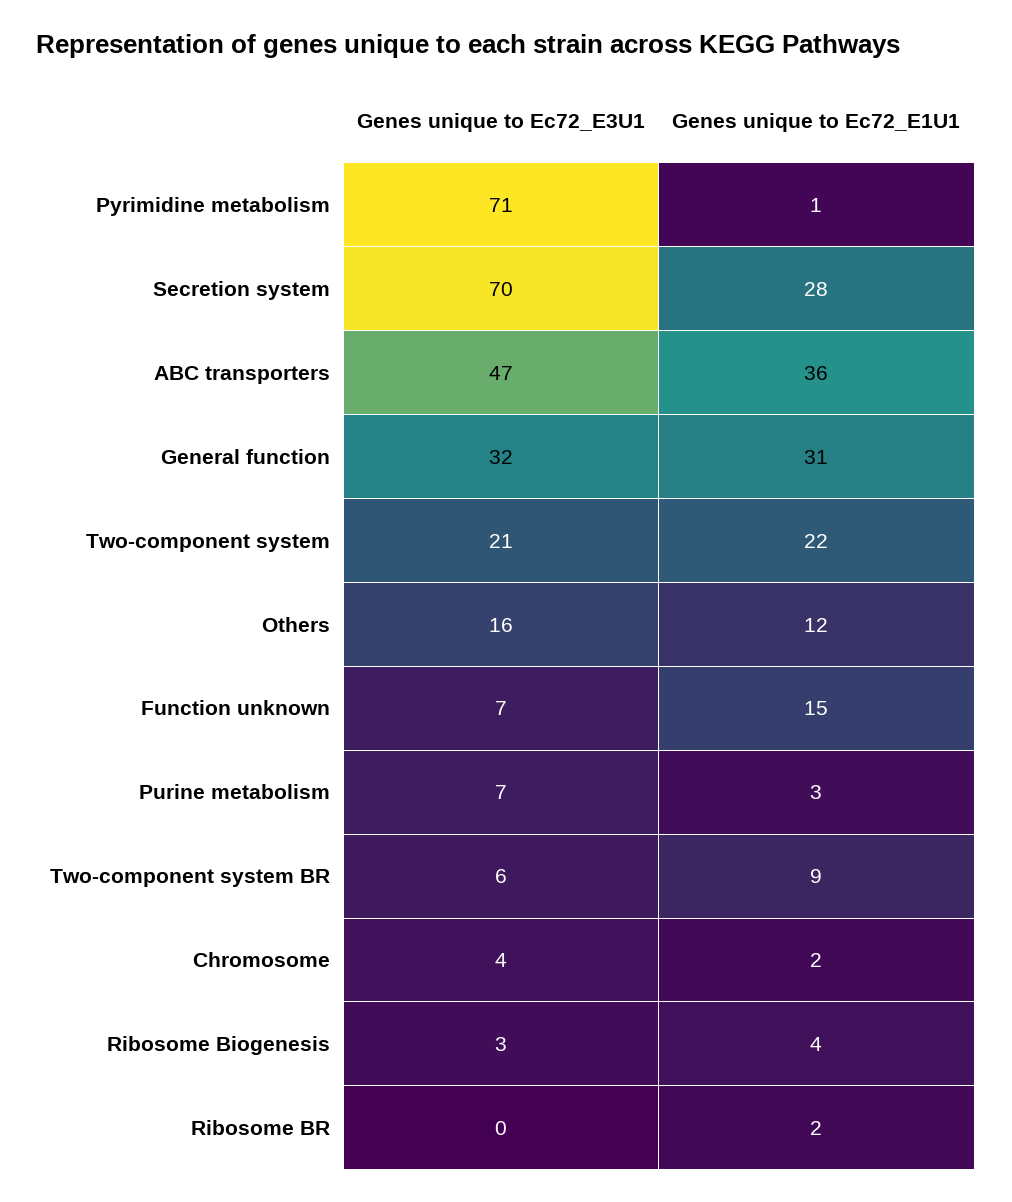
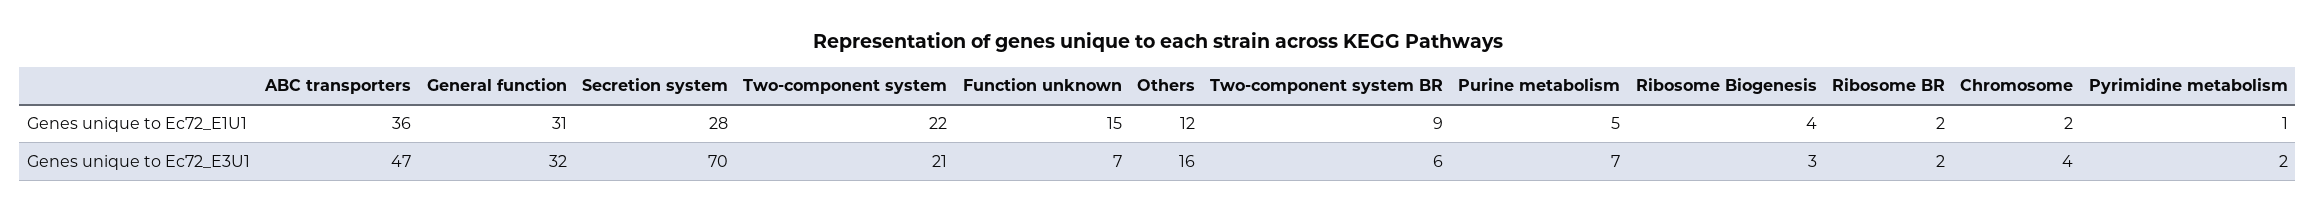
Genes unique to Ec72_E3U1, Pyrimidine metabolism: 71 -> 2
Genes unique to Ec72_E1U1, Purine metabolism: 3 -> 5
Genes unique to Ec72_E3U1, Ribosome BR: 0 -> 2

